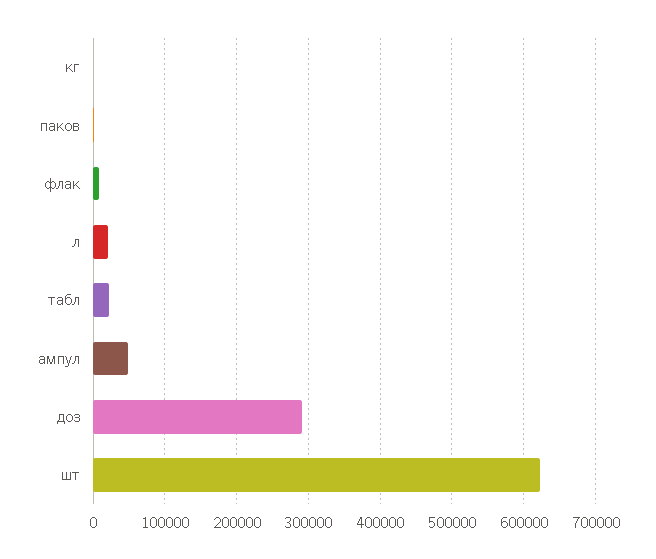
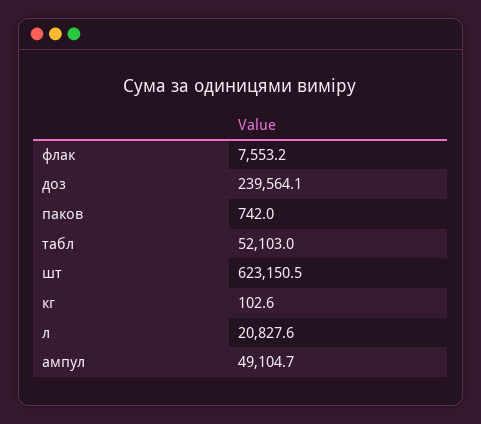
табл: 20000 -> 52103
доз: 290000 -> 239564.1

